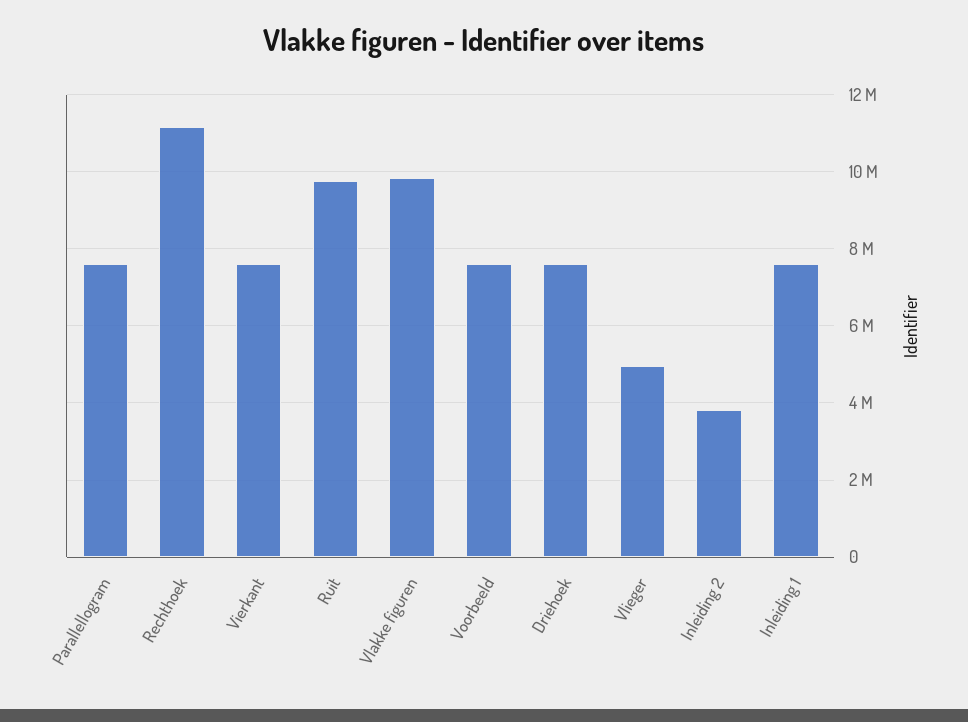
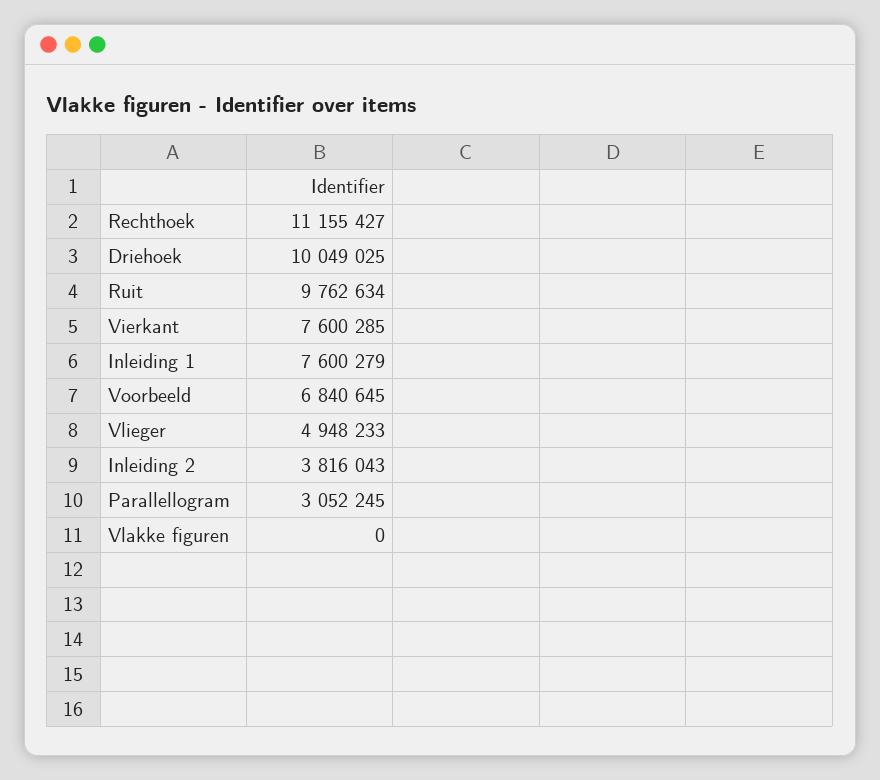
Parallellogram: 7600000 -> 3052245
Vlakke figuren: 9800000 -> 0
Voorbeeld: 7600000 -> 6840645
Driehoek: 7600000 -> 10049025

